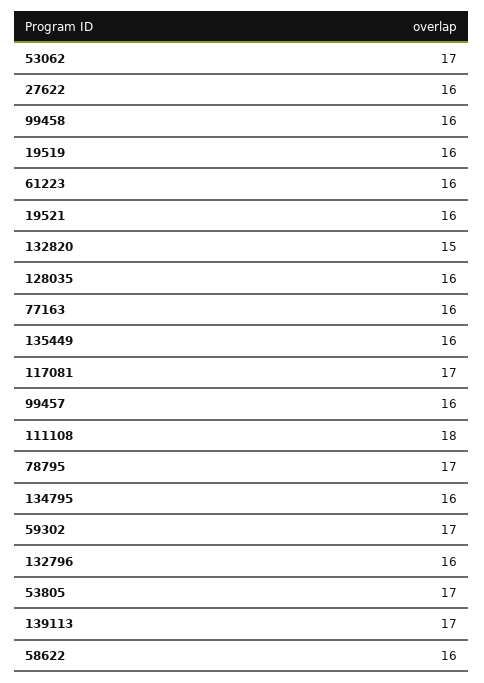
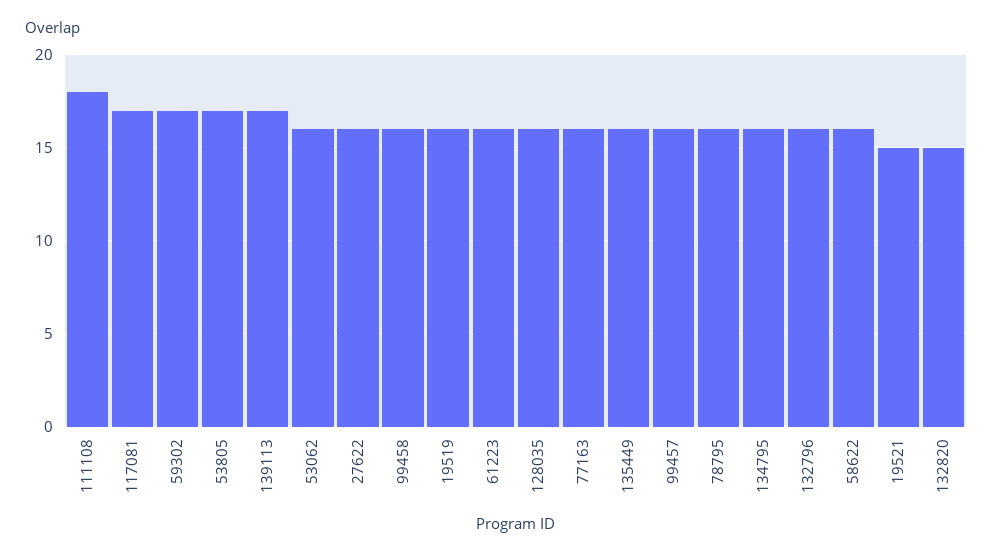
53062: 17 -> 16
19521: 16 -> 15
78795: 17 -> 16

